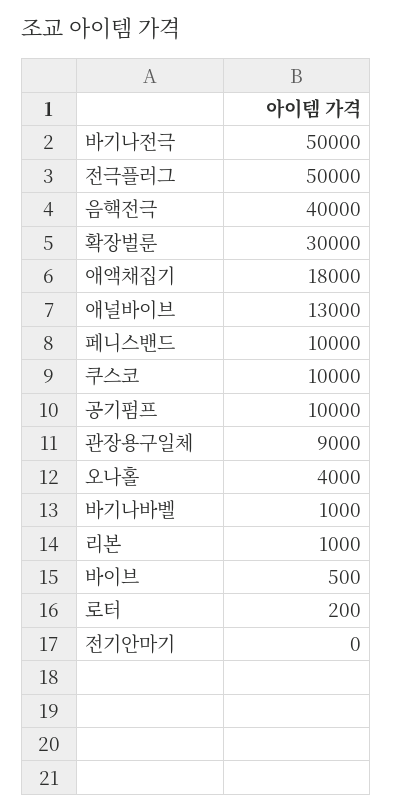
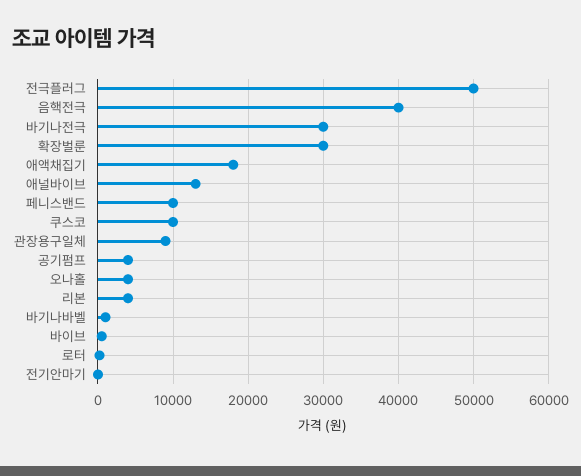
바기나전극: 50000 -> 30000
공기펌프: 10000 -> 4000
리본: 1000 -> 4000

